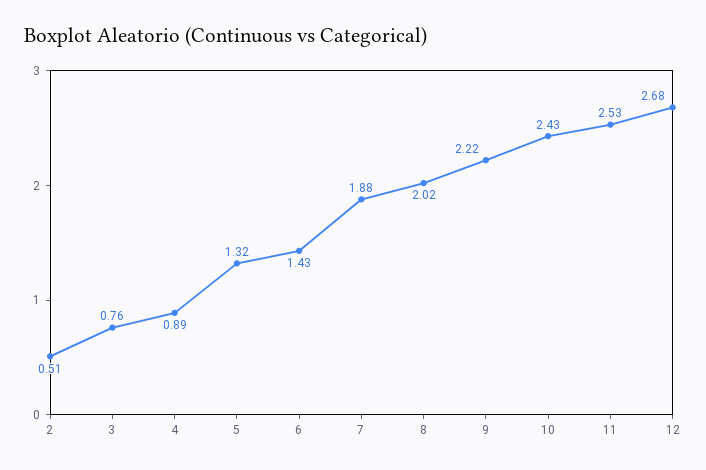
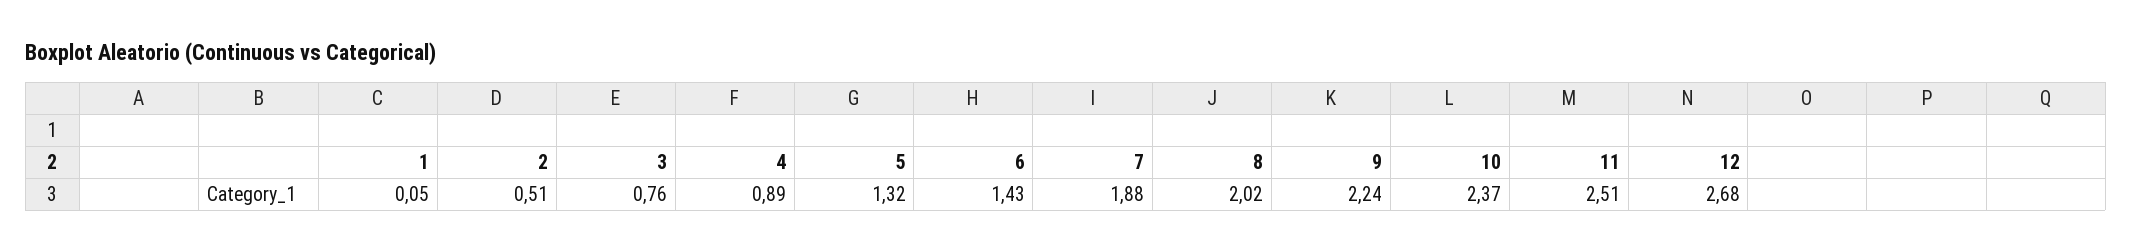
9: 2.22 -> 2.24
10: 2.43 -> 2.37
11: 2.53 -> 2.51
1: none -> 0.05

